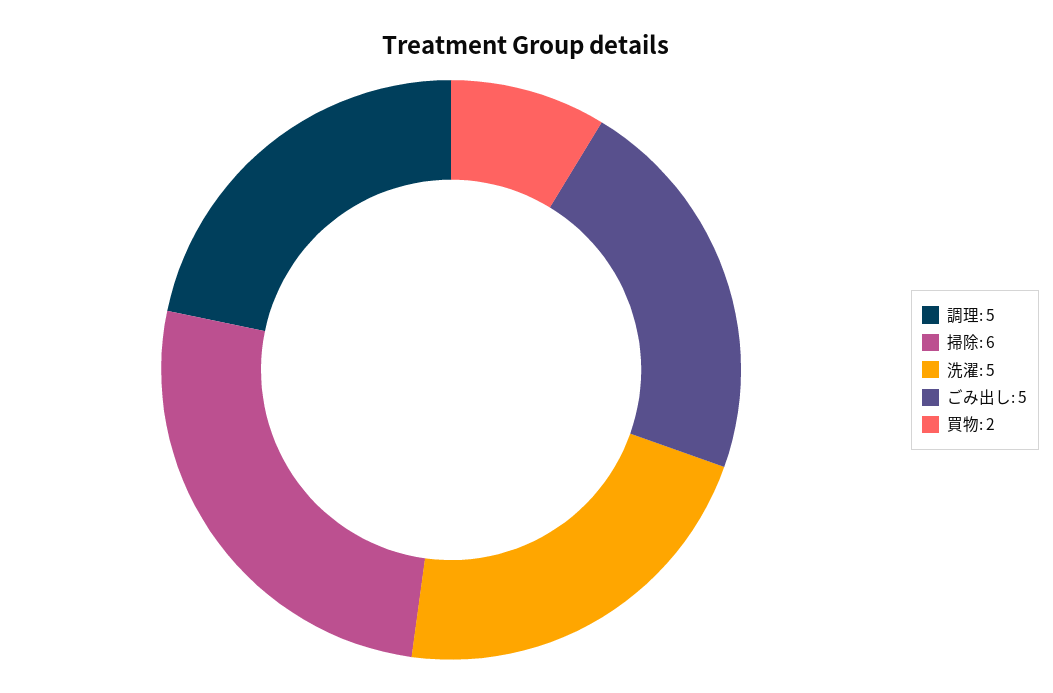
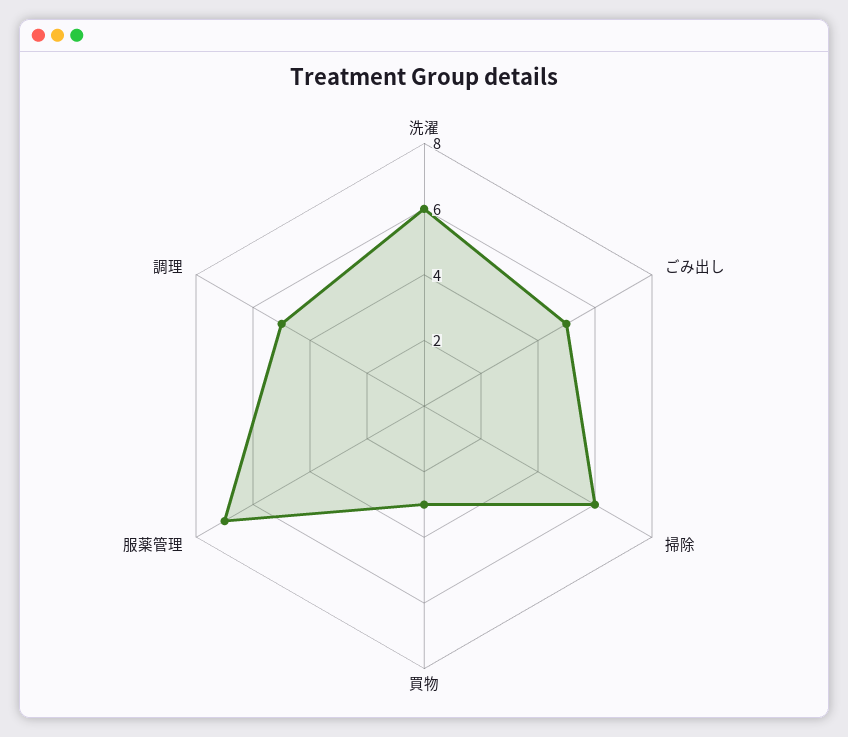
洗濯: 5 -> 6
買物: 2 -> 3
服薬管理: none -> 7

